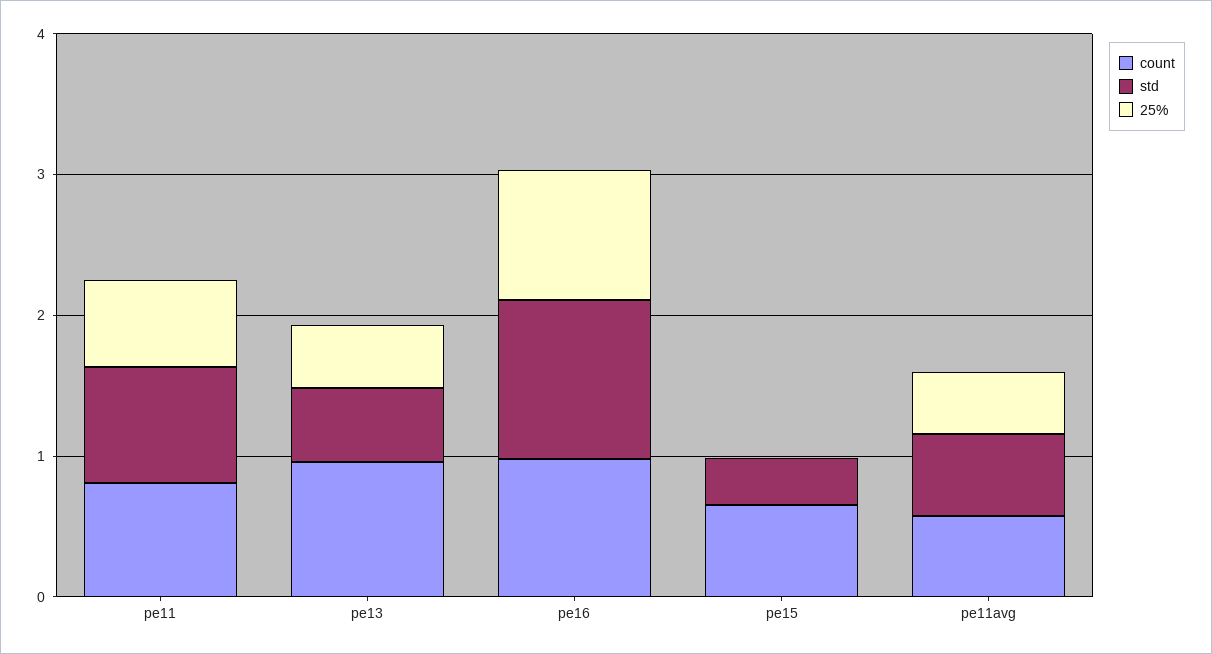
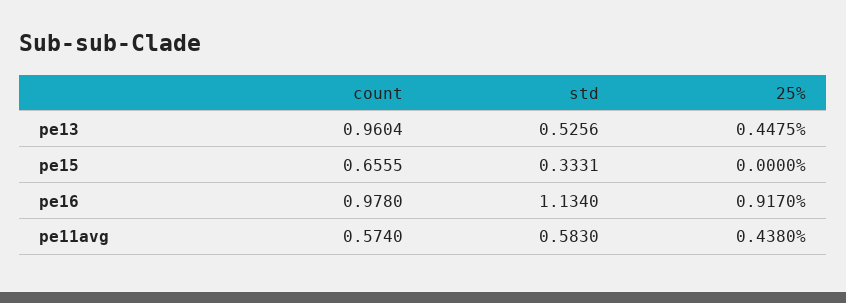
count, pe11: 0.8 -> none
std, pe11: 0.8 -> none
25%, pe11: 0.6 -> none

